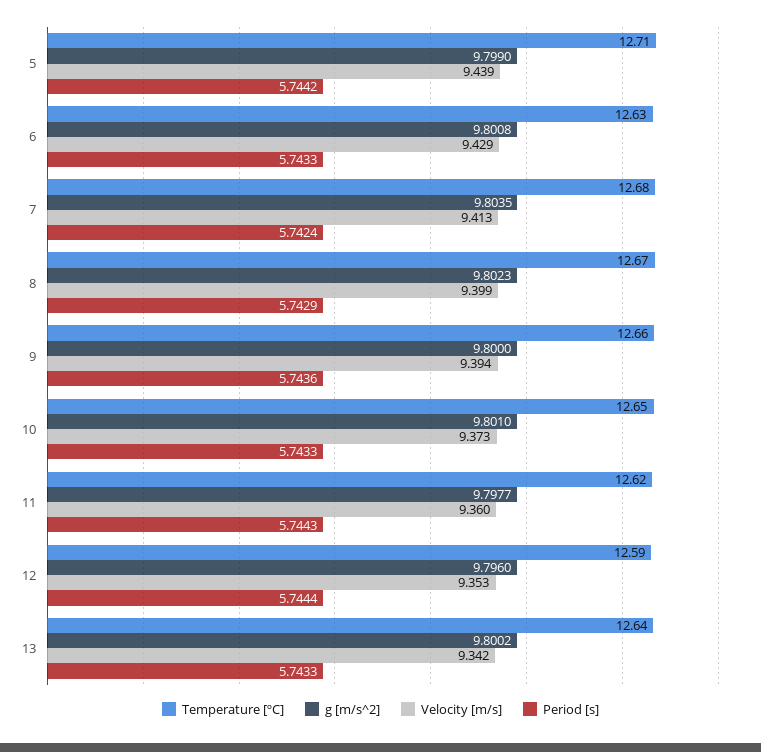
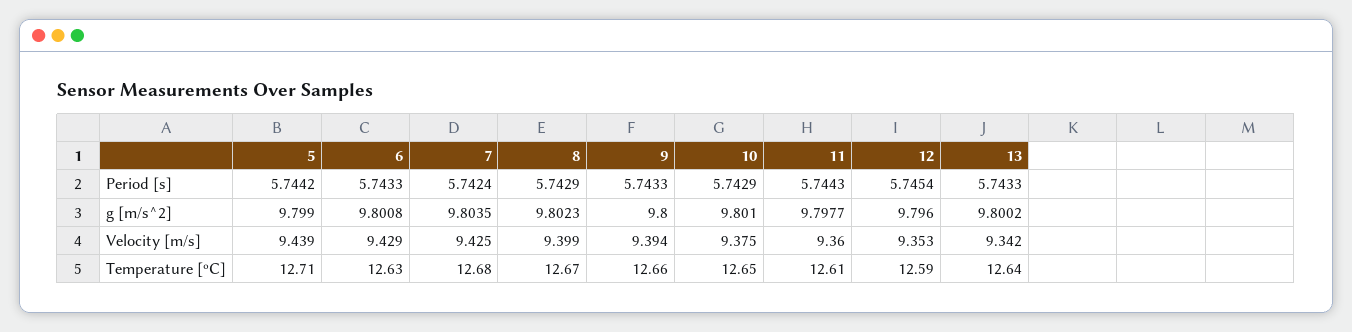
Velocity [m/s], 7: 9.413 -> 9.425
Period [s], 9: 5.7436 -> 5.7433
Velocity [m/s], 10: 9.373 -> 9.375
Period [s], 10: 5.7433 -> 5.7429
Temperature [ºC], 11: 12.62 -> 12.61
Period [s], 12: 5.7444 -> 5.7454

